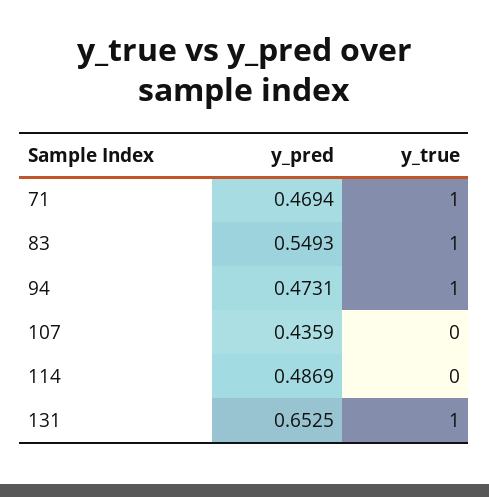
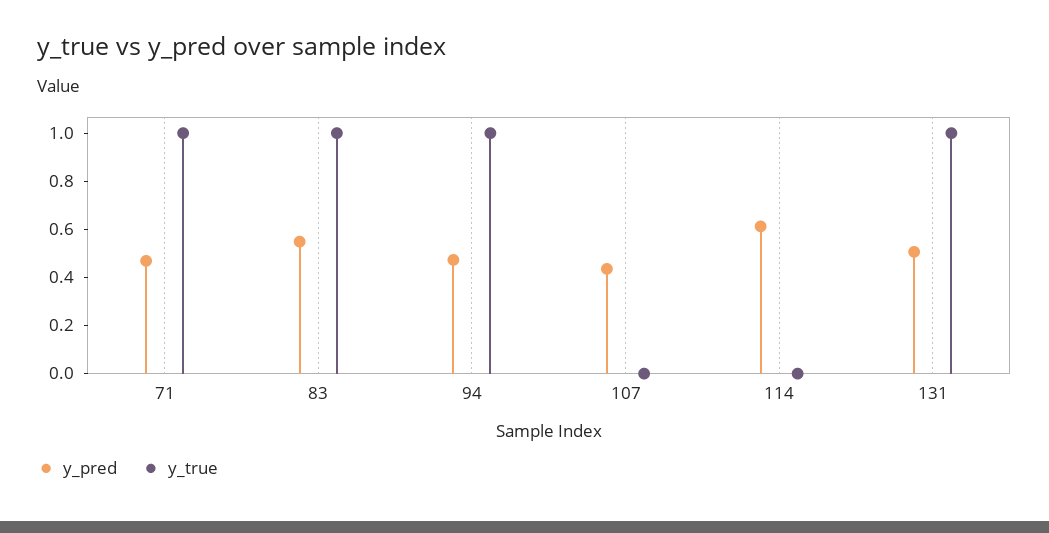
y_pred, 114: 0.4869 -> 0.6
y_pred, 131: 0.6525 -> 0.5

